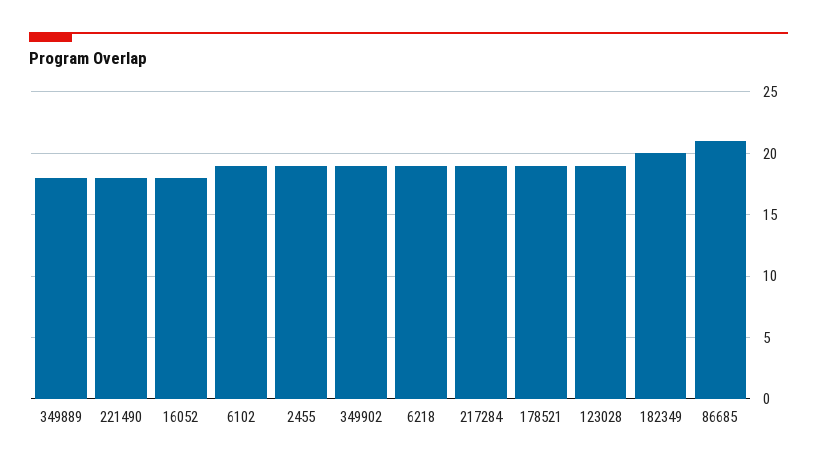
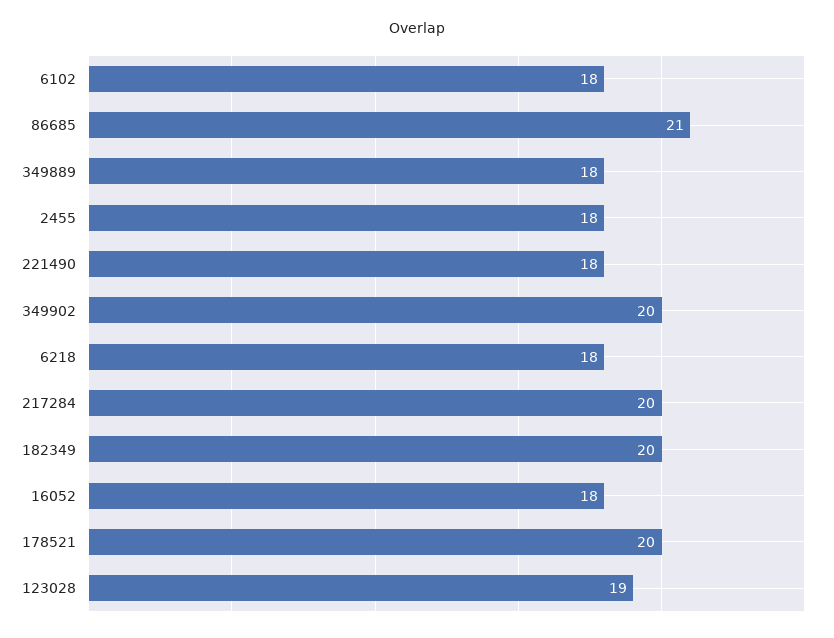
6102: 19 -> 18
2455: 19 -> 18
349902: 19 -> 20
6218: 19 -> 18
217284: 19 -> 20
178521: 19 -> 20

